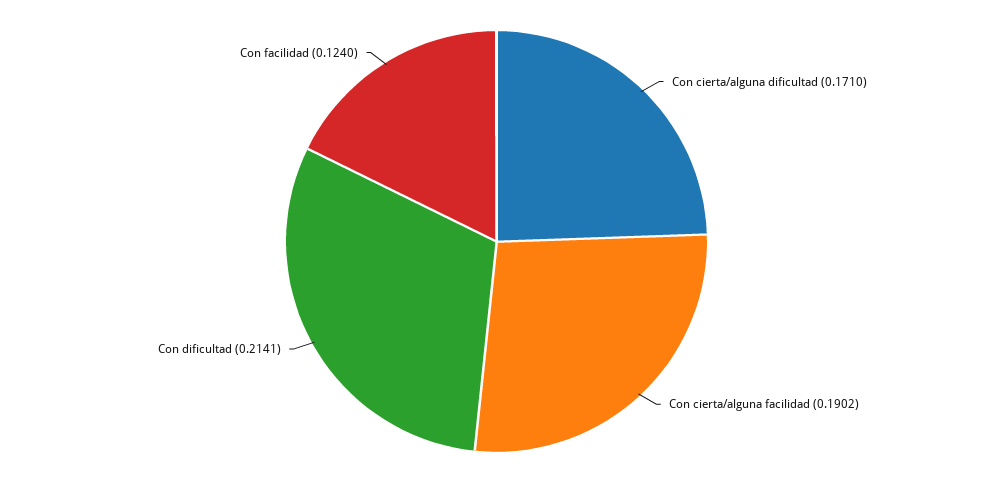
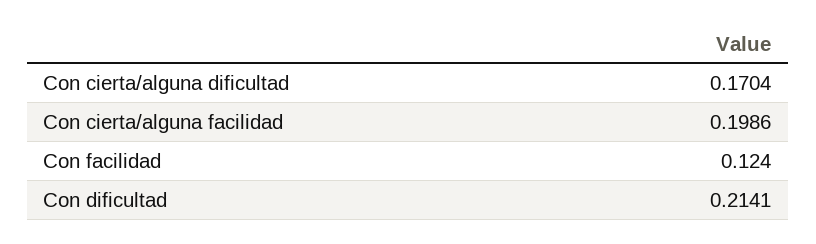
Con cierta/alguna dificultad: 0.171 -> 0.1704
Con cierta/alguna facilidad: 0.1902 -> 0.1986

